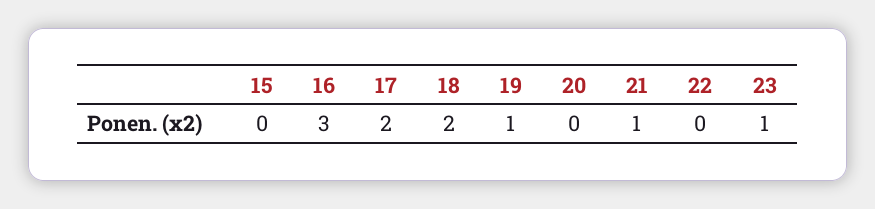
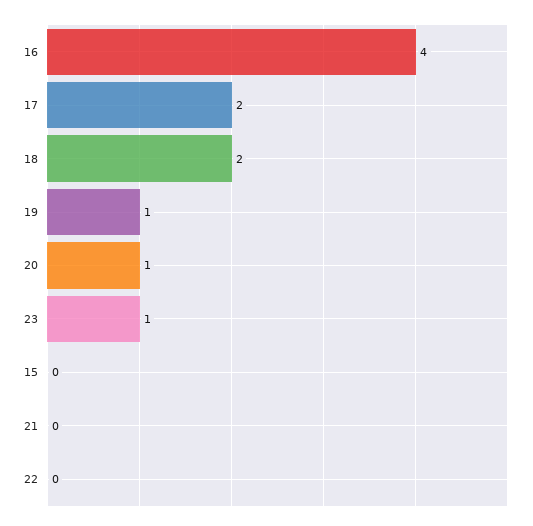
16: 3 -> 4
20: 0 -> 1
21: 1 -> 0

